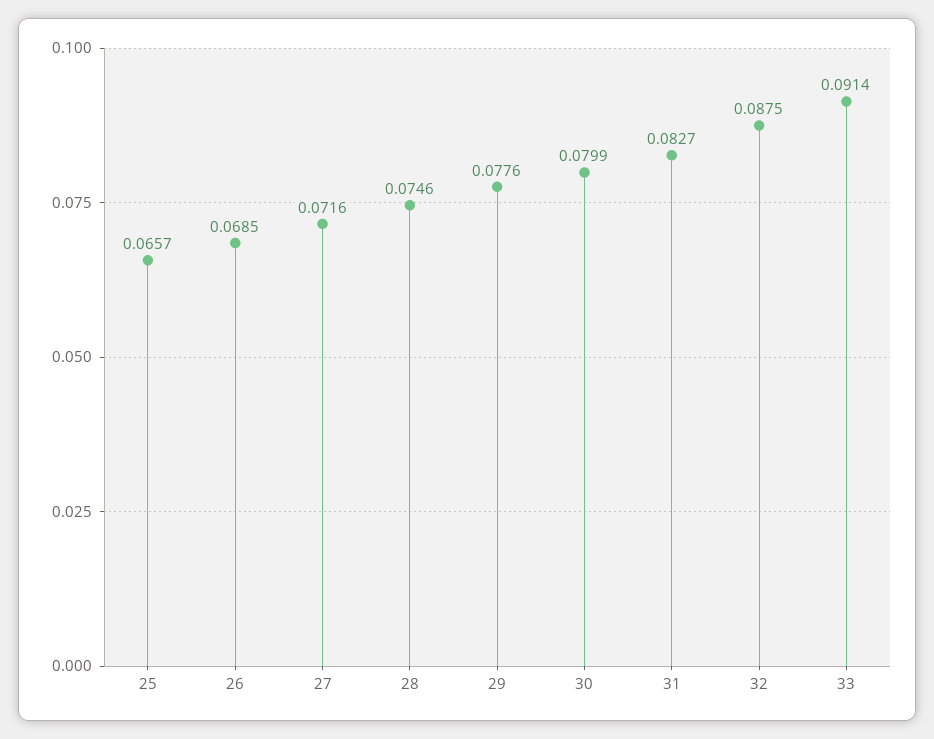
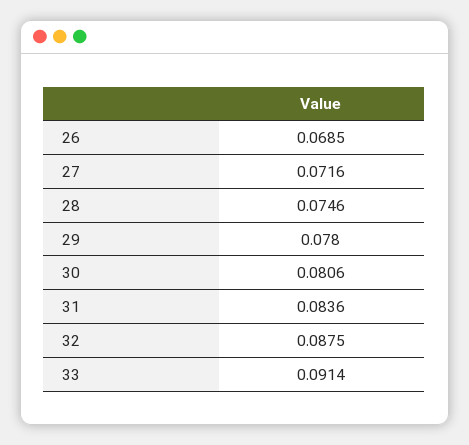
25: 0.0657 -> none
29: 0.0776 -> 0.078
30: 0.0799 -> 0.0806
31: 0.0827 -> 0.0836

